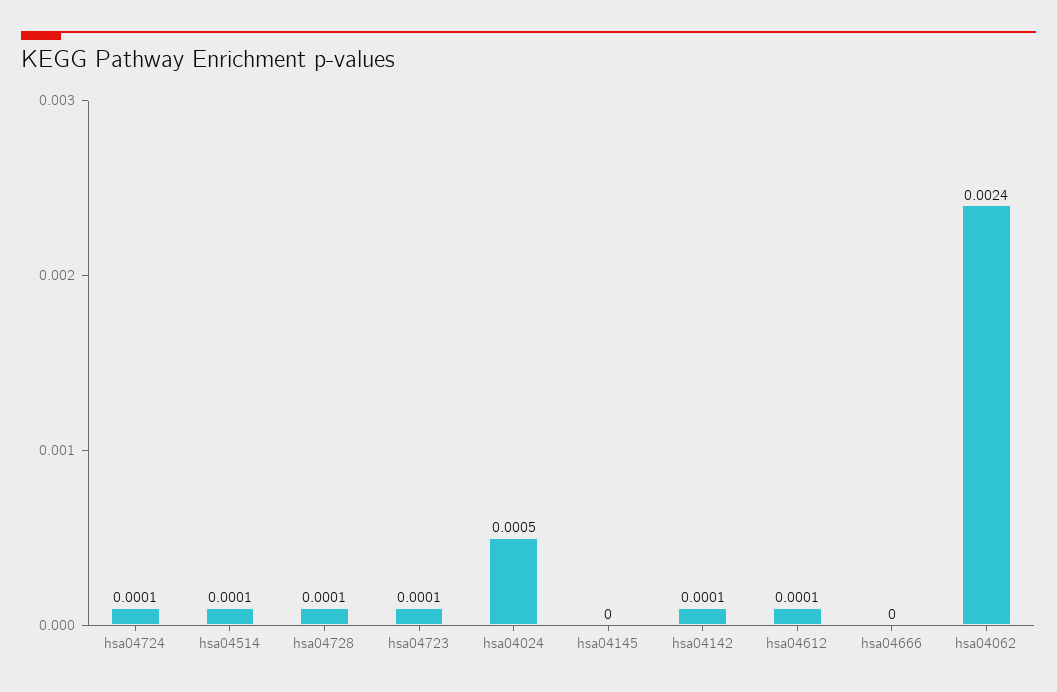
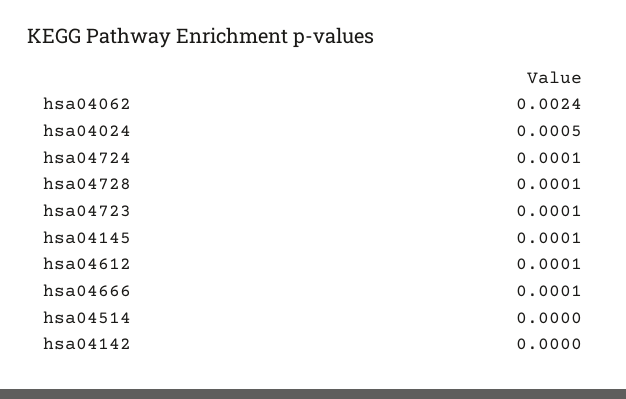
hsa04514: 0.0001 -> 0
hsa04145: 0 -> 0.0001
hsa04142: 0.0001 -> 0
hsa04666: 0 -> 0.0001

